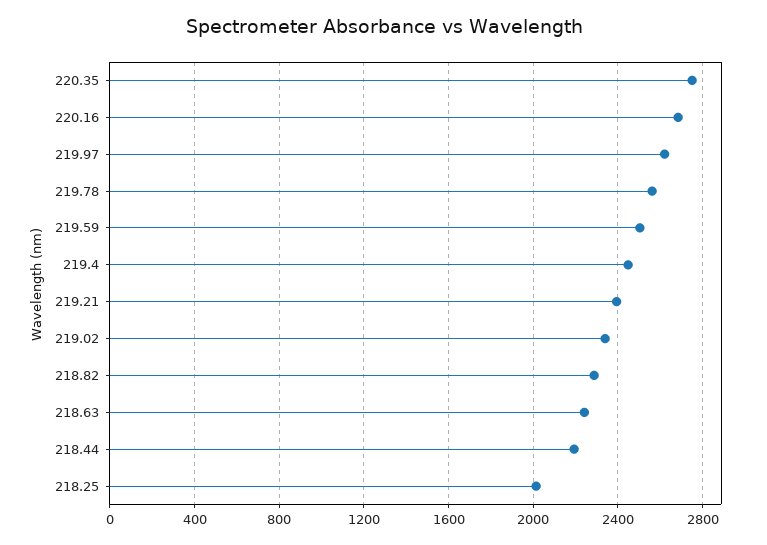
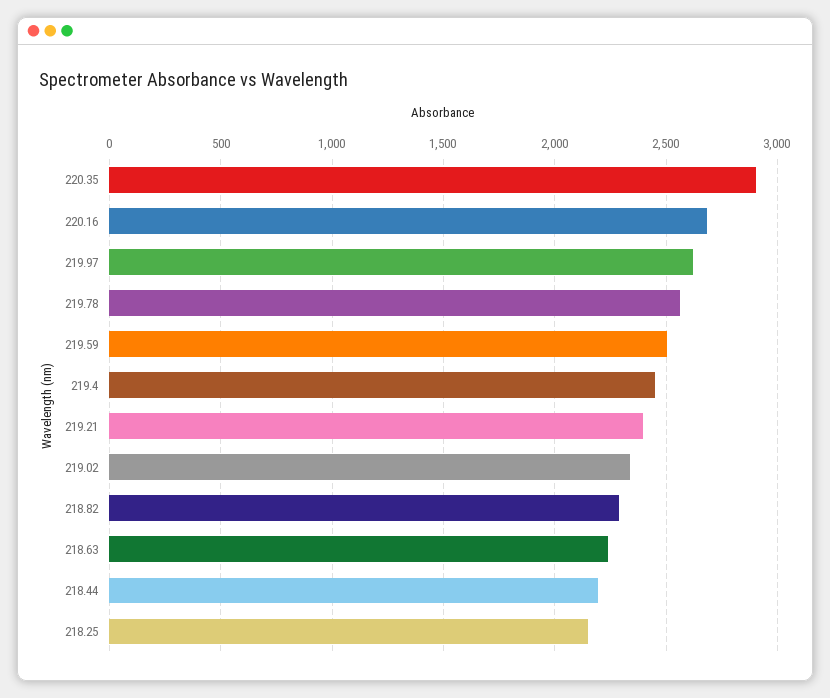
220.35: 2750 -> 2900
218.25: 2000 -> 2150

